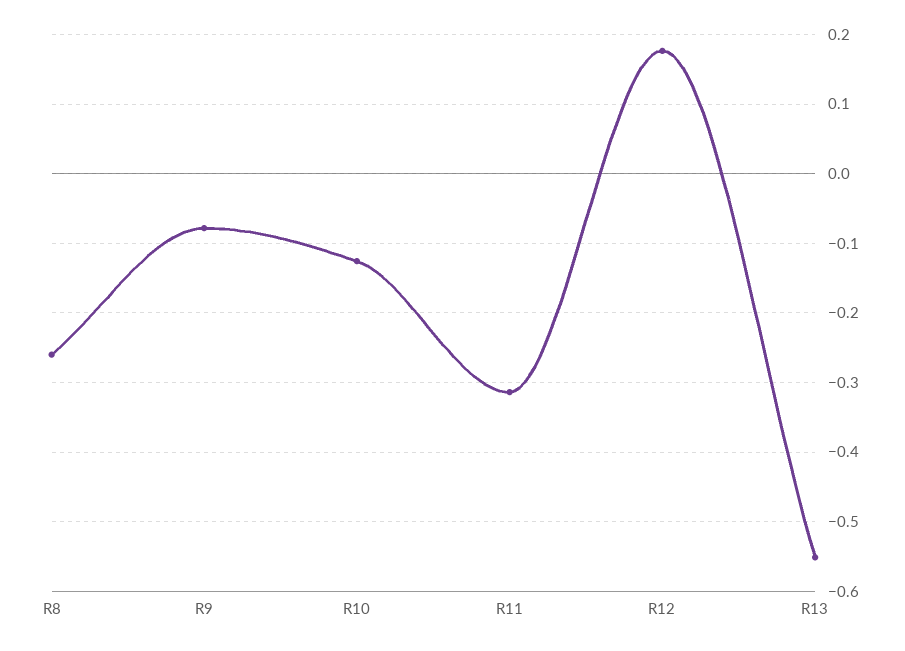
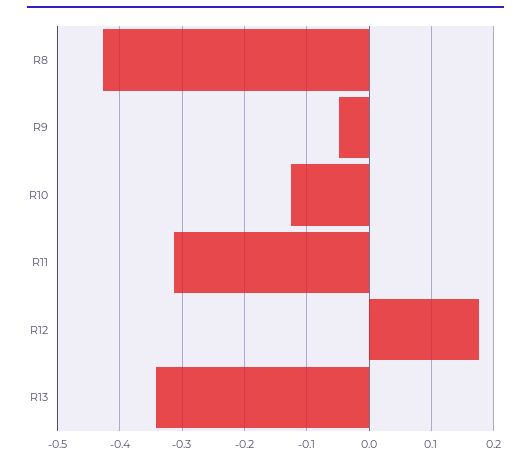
R8: -0.26 -> -0.43
R9: -0.08 -> -0.05
R13: -0.55 -> -0.34

